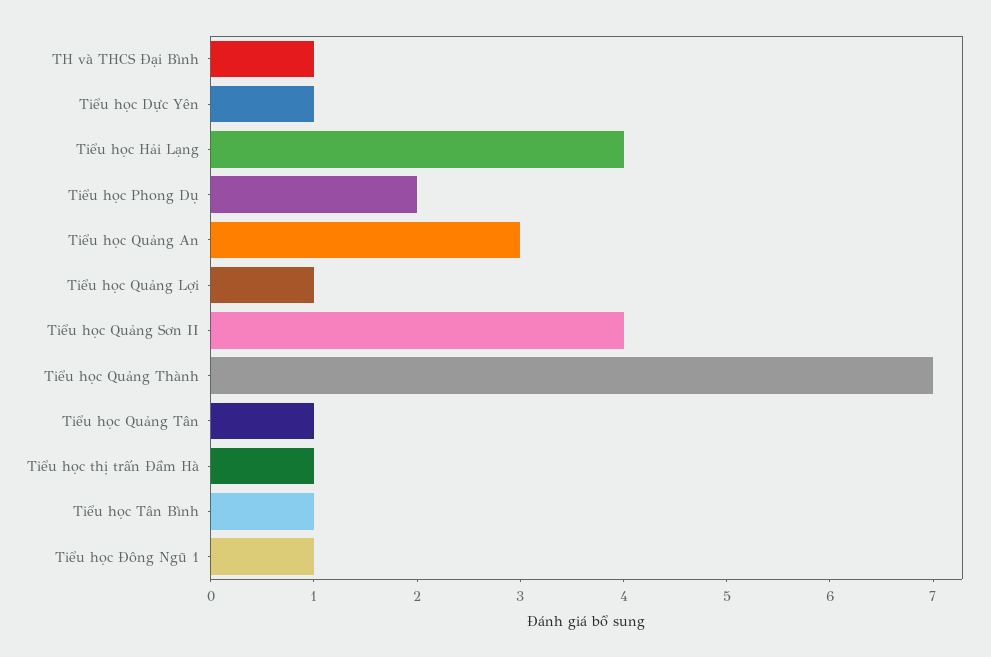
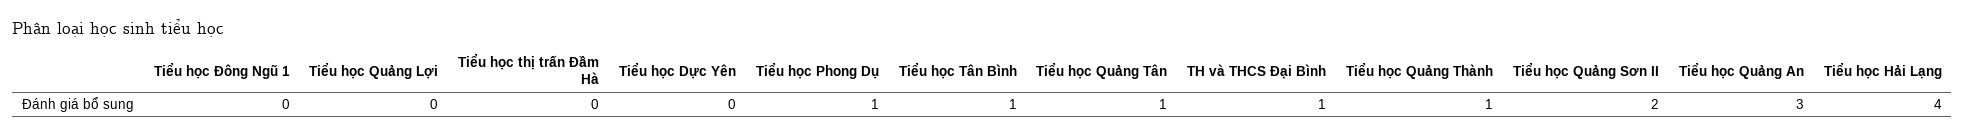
Tiểu học Dực Yên: 1 -> 0
Tiểu học Phong Dụ: 2 -> 1
Tiểu học Quảng Lợi: 1 -> 0
Tiểu học Quảng Sơn II: 4 -> 2
Tiểu học Quảng Thành: 7 -> 1
Tiểu học thị trấn Đầm Hà: 1 -> 0
Tiểu học Đông Ngũ 1: 1 -> 0

